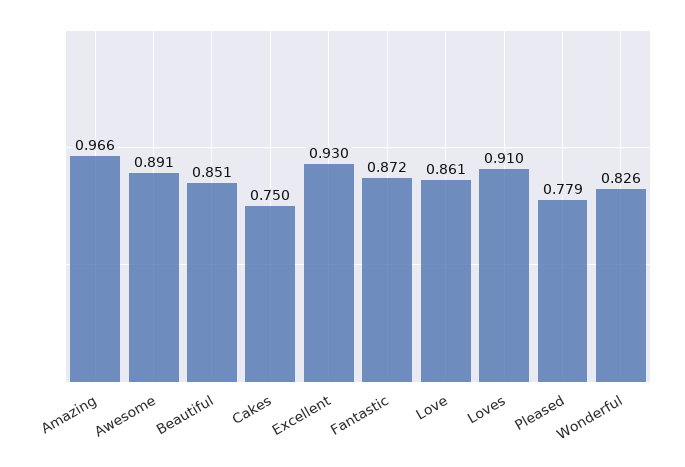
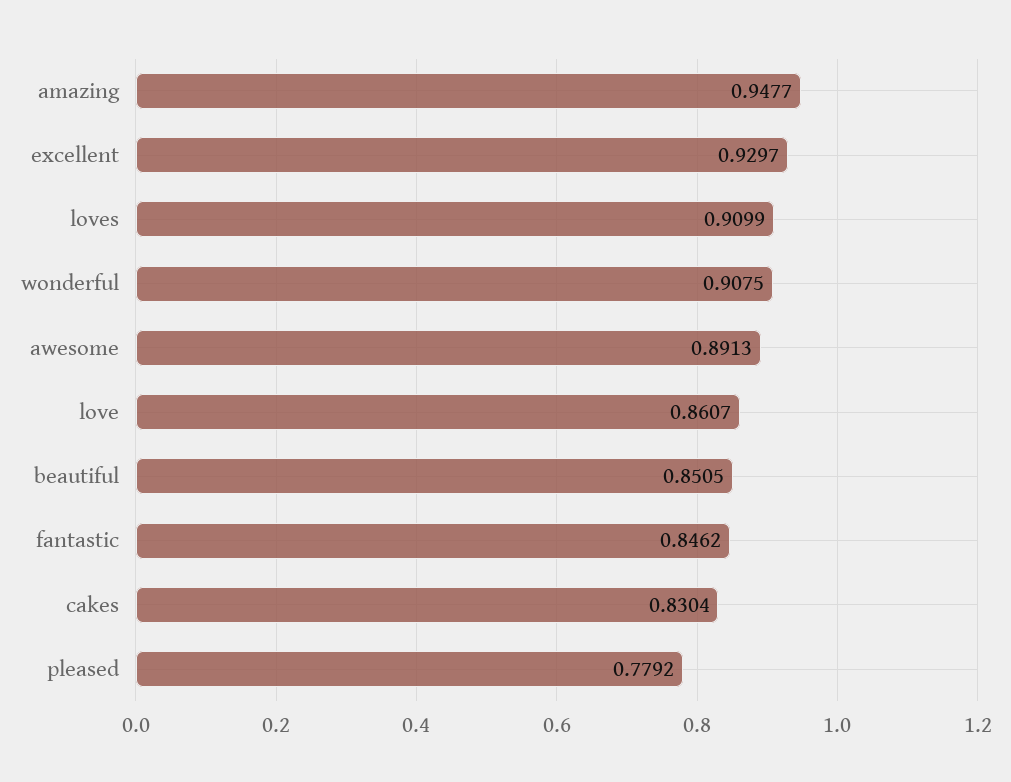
Amazing: 0.966 -> 0.9477
Cakes: 0.75 -> 0.8304
Fantastic: 0.872 -> 0.8462
Wonderful: 0.826 -> 0.9075

